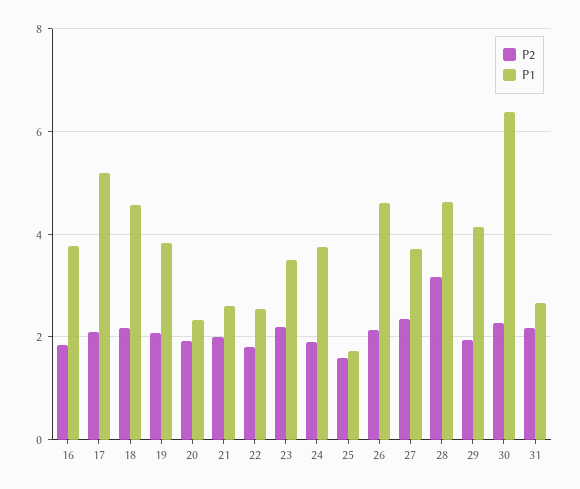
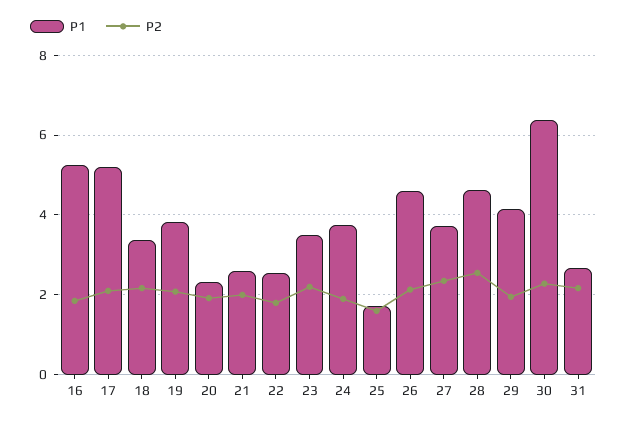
P1, 16: 3.8 -> 5.2
P1, 18: 4.6 -> 3.4
P2, 28: 3.2 -> 2.6

